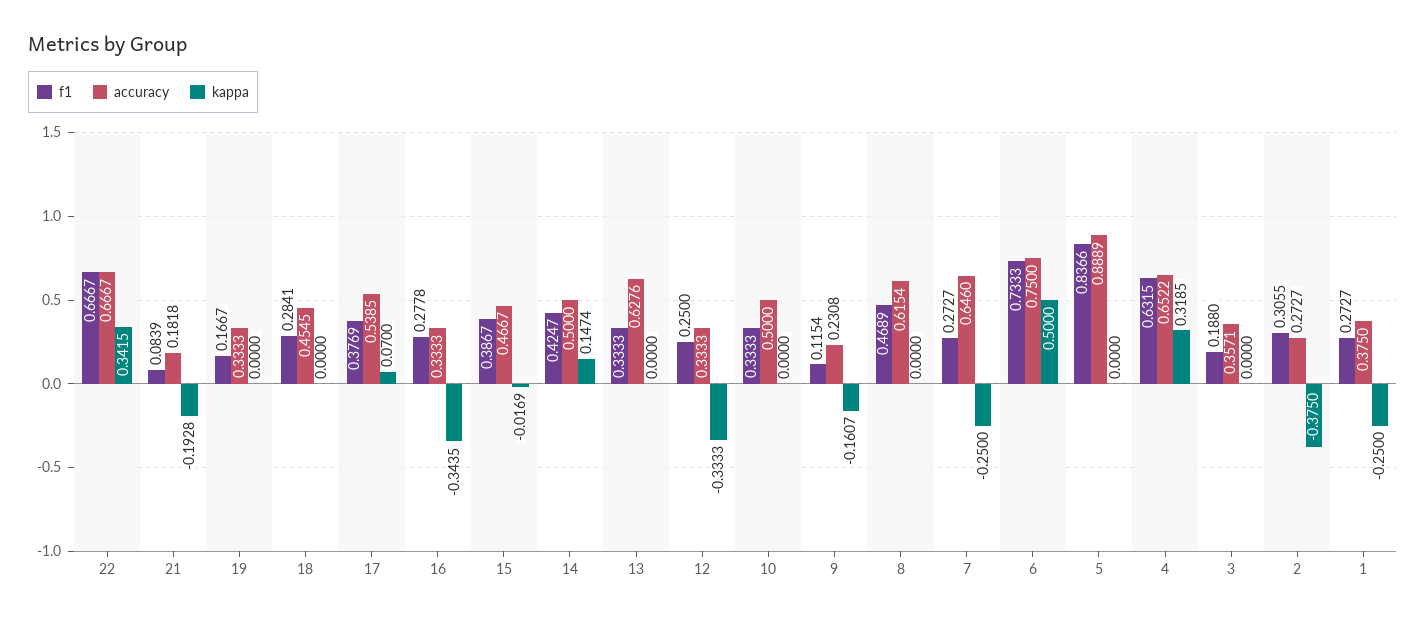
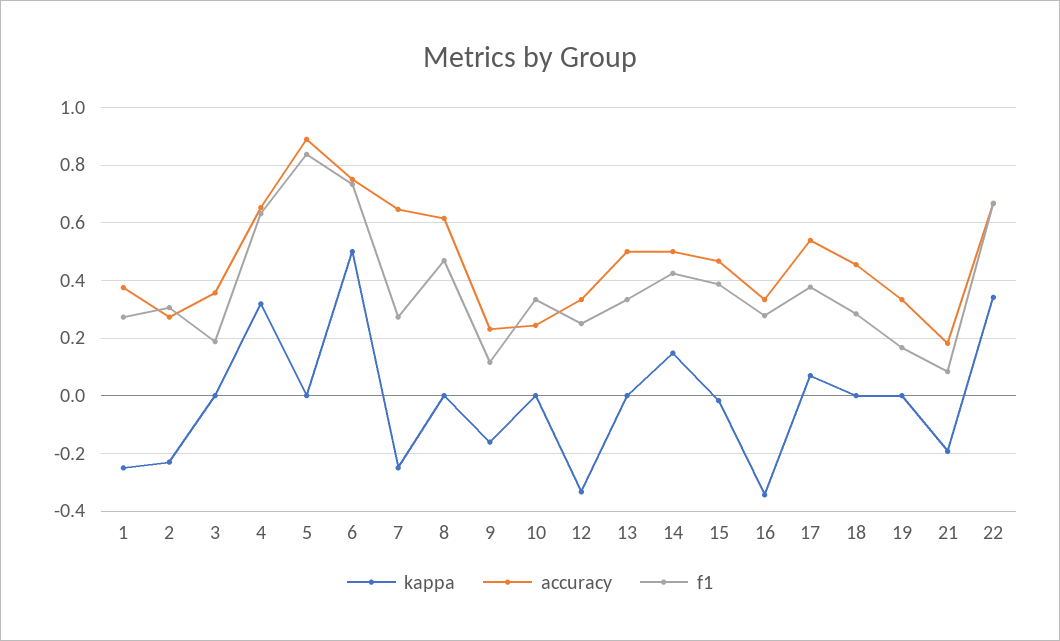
accuracy, 13: 0.6276 -> 0.5
accuracy, 10: 0.5 -> 0.25
kappa, 2: -0.375 -> -0.225

